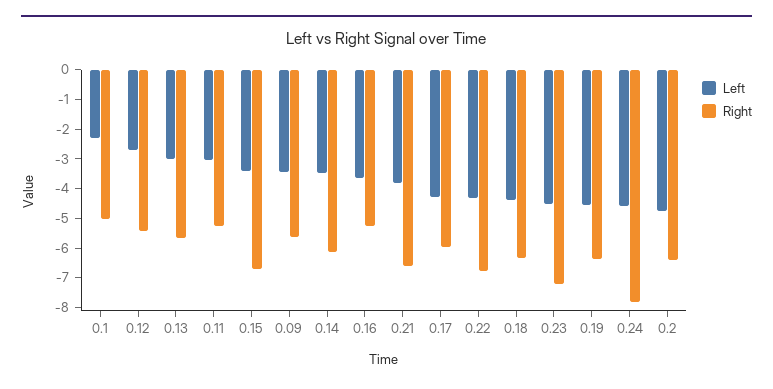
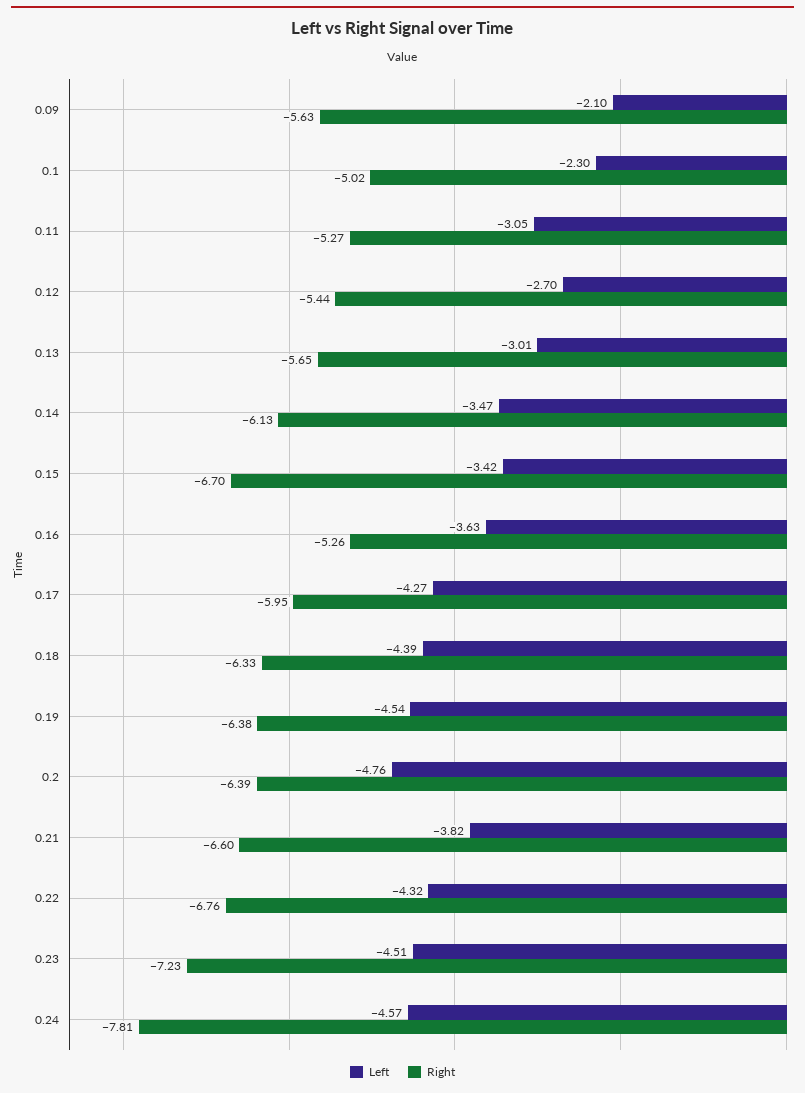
Left, 0.09: -3.5 -> -2.1

